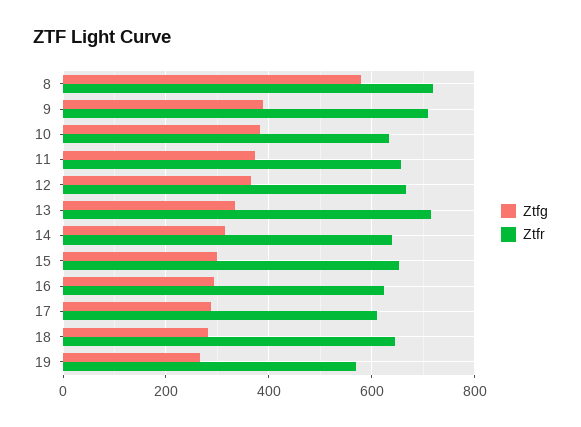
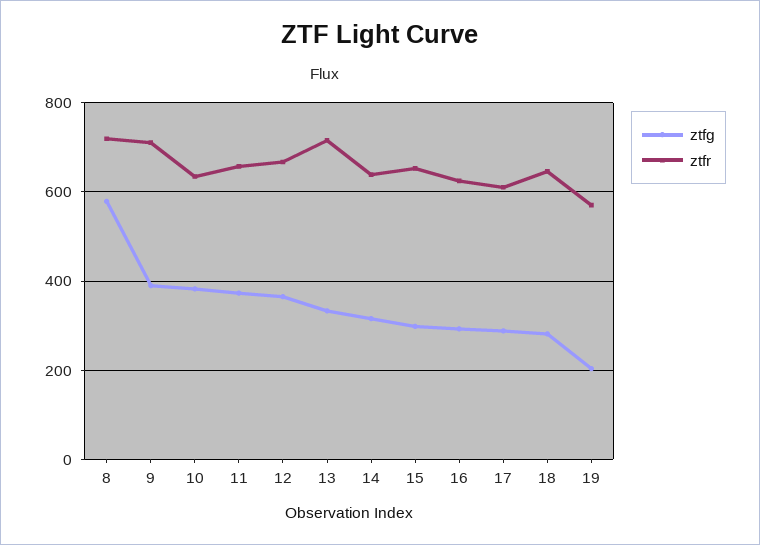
Ztfg, 19: 260 -> 200

